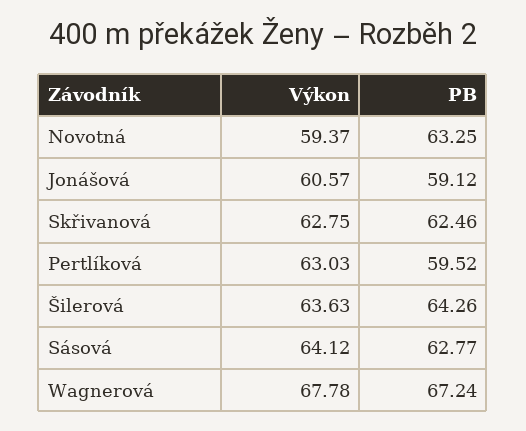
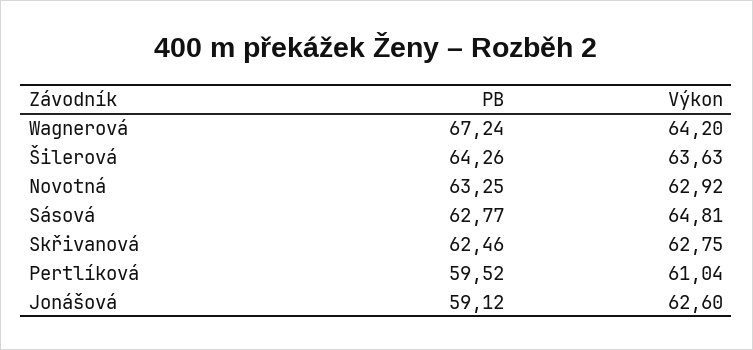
Výkon, Novotná: 59.37 -> 62.92
Výkon, Jonášová: 60.57 -> 62.6
Výkon, Pertlíková: 63.03 -> 61.04
Výkon, Sásová: 64.12 -> 64.81
Výkon, Wagnerová: 67.78 -> 64.2

